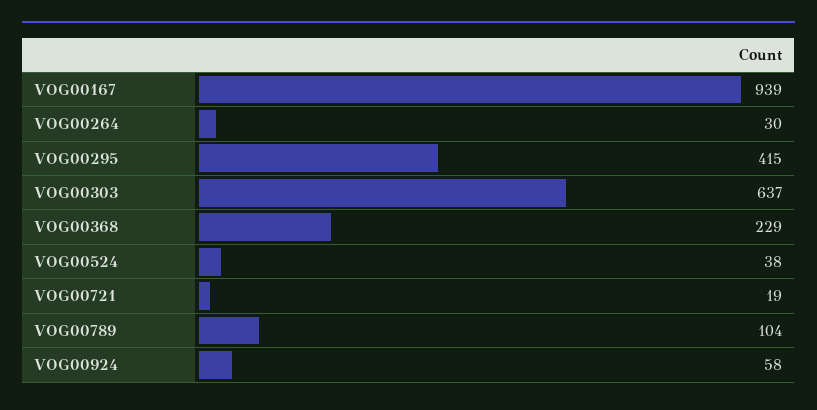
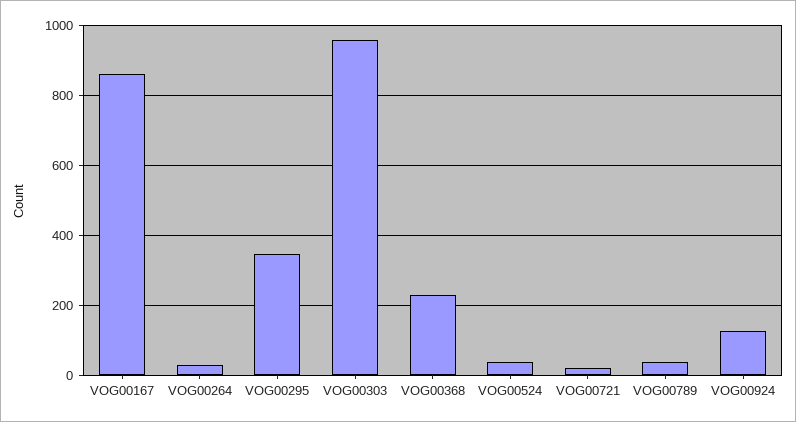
VOG00167: 939 -> 860
VOG00295: 415 -> 340
VOG00303: 637 -> 960
VOG00789: 104 -> 40
VOG00924: 58 -> 120

